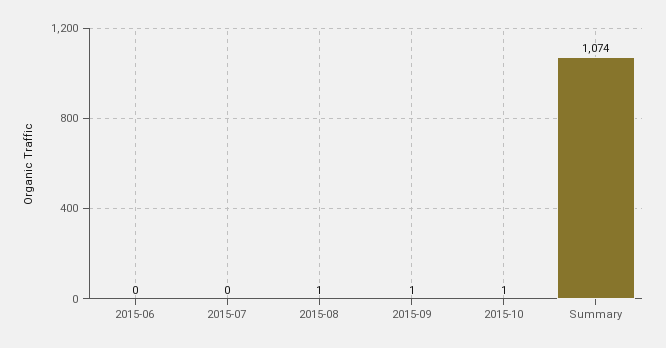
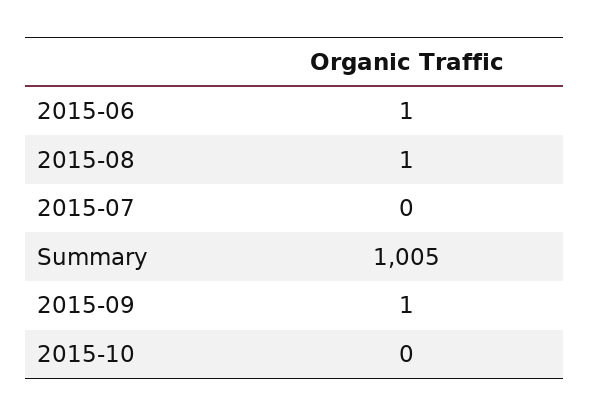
2015-06: 0 -> 1
2015-10: 1 -> 0
Summary: 1074 -> 1005

